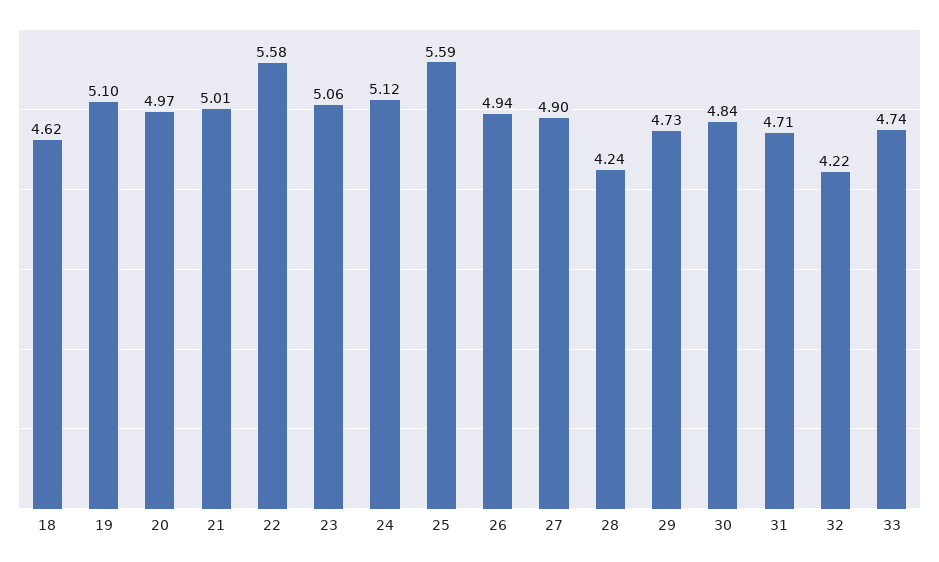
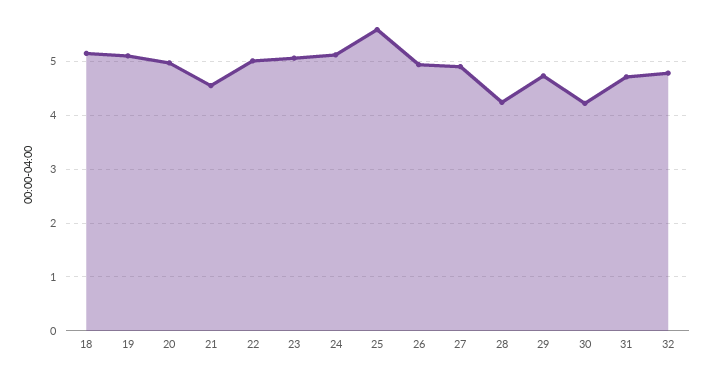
18: 4.62 -> 5.2
21: 5.01 -> 4.6
22: 5.58 -> 5
30: 4.84 -> 4.2
32: 4.22 -> 4.8
33: 4.74 -> none

